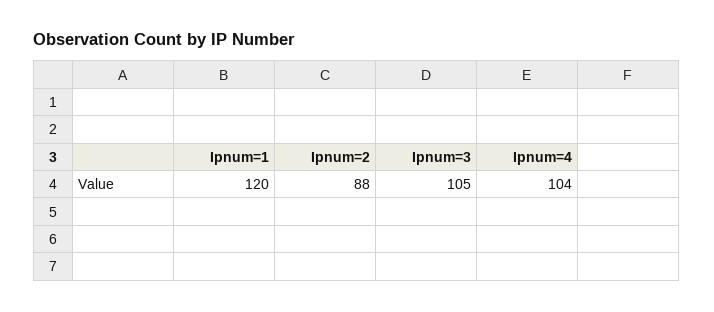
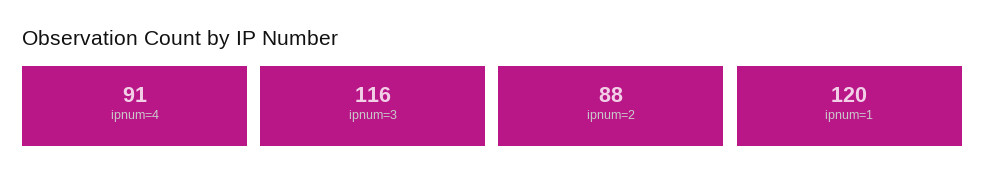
Ipnum=3: 105 -> 116
Ipnum=4: 104 -> 91

